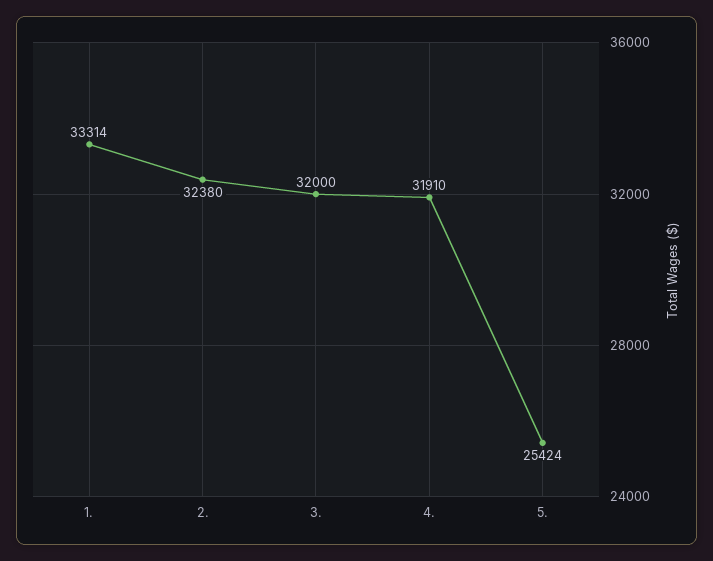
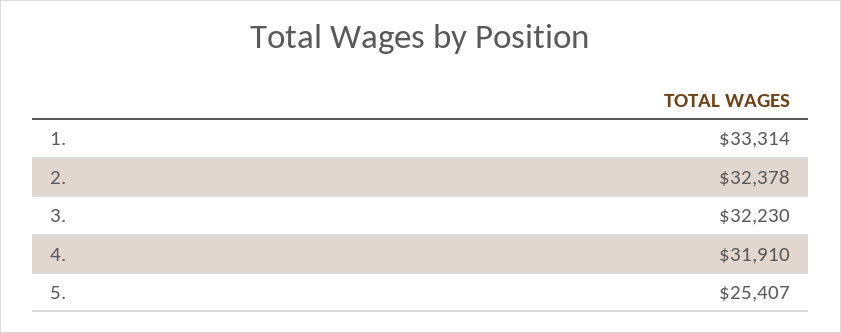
2.: 32380 -> 32378
3.: 32000 -> 32230
5.: 25424 -> 25407

